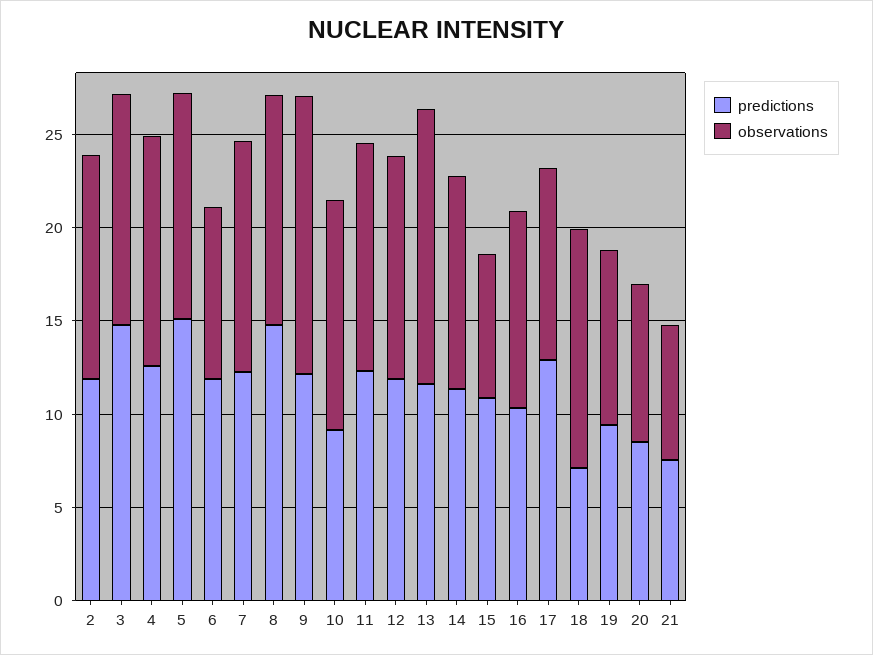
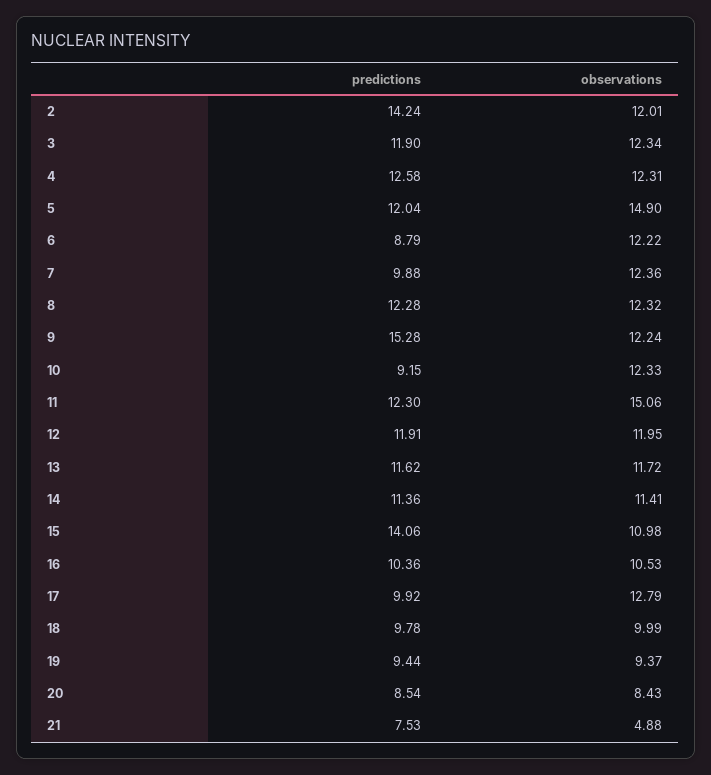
predictions, 2: 12 -> 14.24
predictions, 3: 15 -> 11.9
predictions, 5: 15 -> 12.04
observations, 5: 12 -> 14.9
predictions, 6: 12 -> 8.79
observations, 6: 9 -> 12.22
predictions, 7: 12 -> 9.88
predictions, 8: 15 -> 12.28
predictions, 9: 12 -> 15.28
observations, 9: 15 -> 12.24
observations, 11: 12 -> 15.06
observations, 13: 15 -> 11.72
predictions, 15: 11 -> 14.06
observations, 15: 8 -> 10.98
predictions, 17: 13 -> 9.92
observations, 17: 10 -> 12.79
predictions, 18: 7 -> 9.78
observations, 18: 13 -> 9.99
observations, 21: 7 -> 4.88

